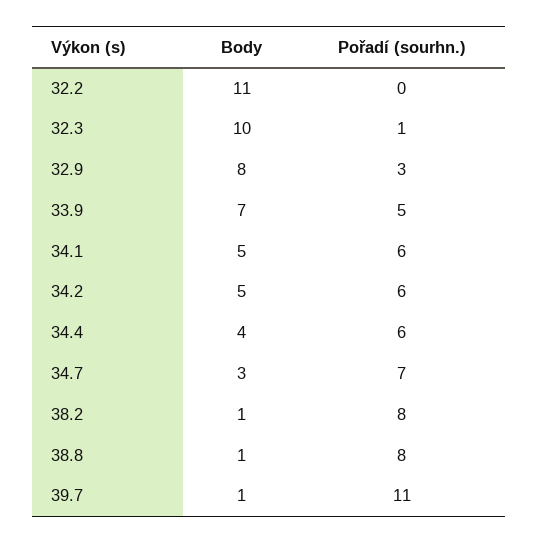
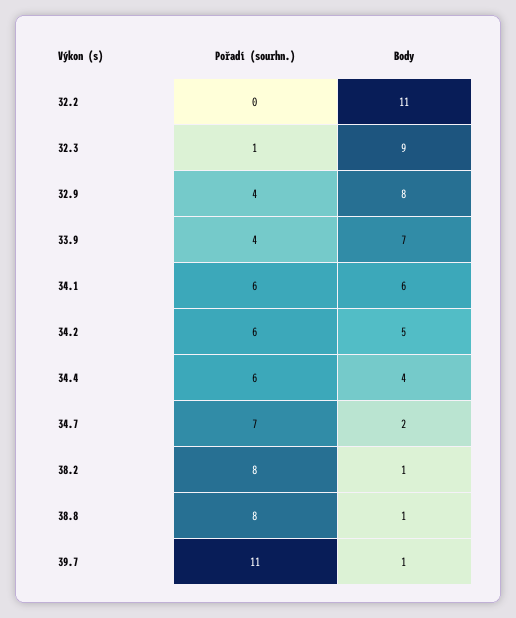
Body, 32.3: 10 -> 9
Pořadí (sourhn.), 32.9: 3 -> 4
Pořadí (sourhn.), 33.9: 5 -> 4
Body, 34.1: 5 -> 6
Body, 34.7: 3 -> 2

